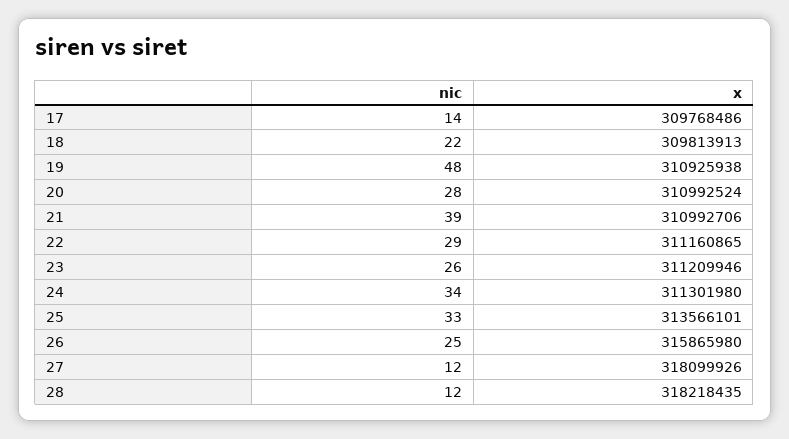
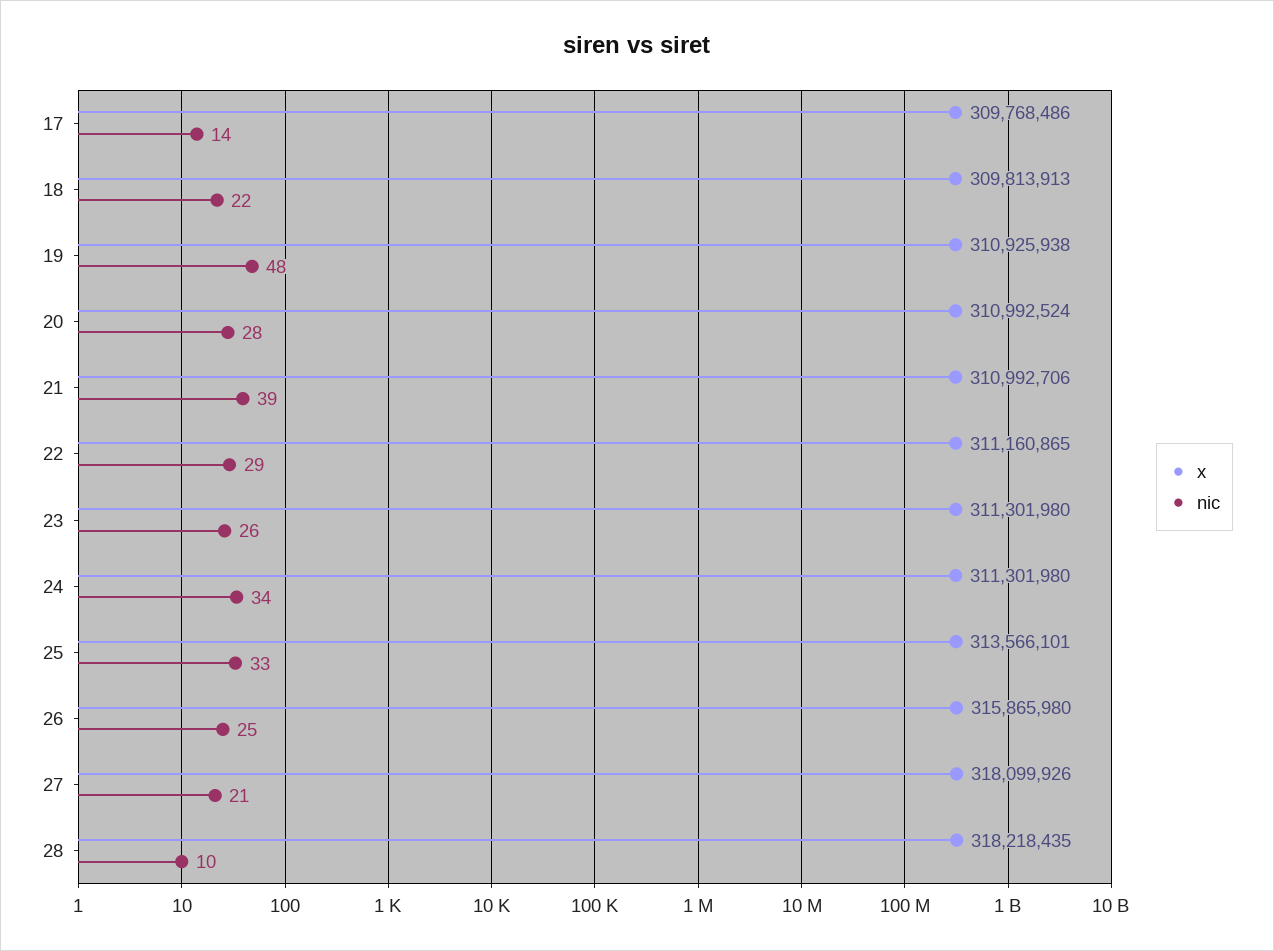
x, 23: 311209946 -> 311301980
nic, 27: 12 -> 21
nic, 28: 12 -> 10

